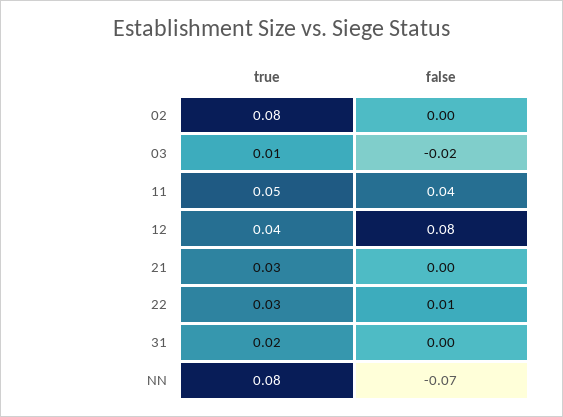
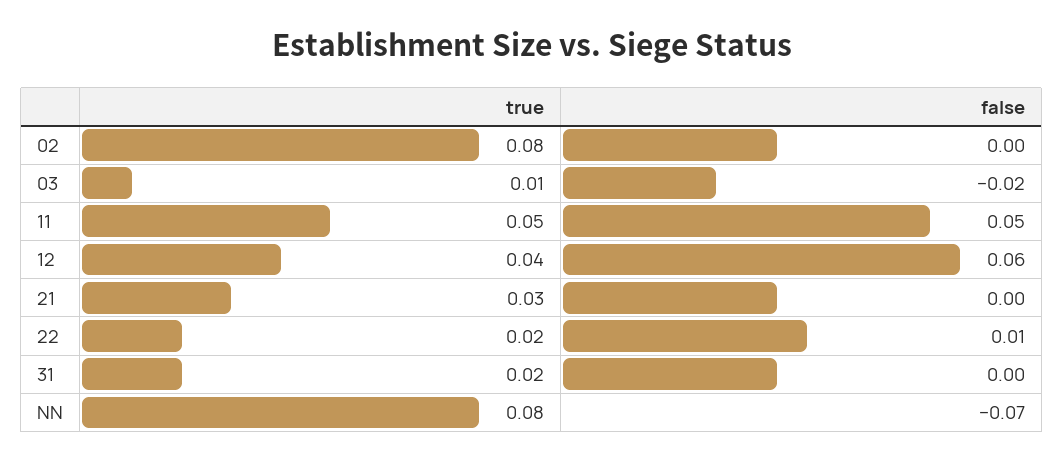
false, 11: 0.04 -> 0.05
false, 12: 0.08 -> 0.06
true, 22: 0.03 -> 0.02

